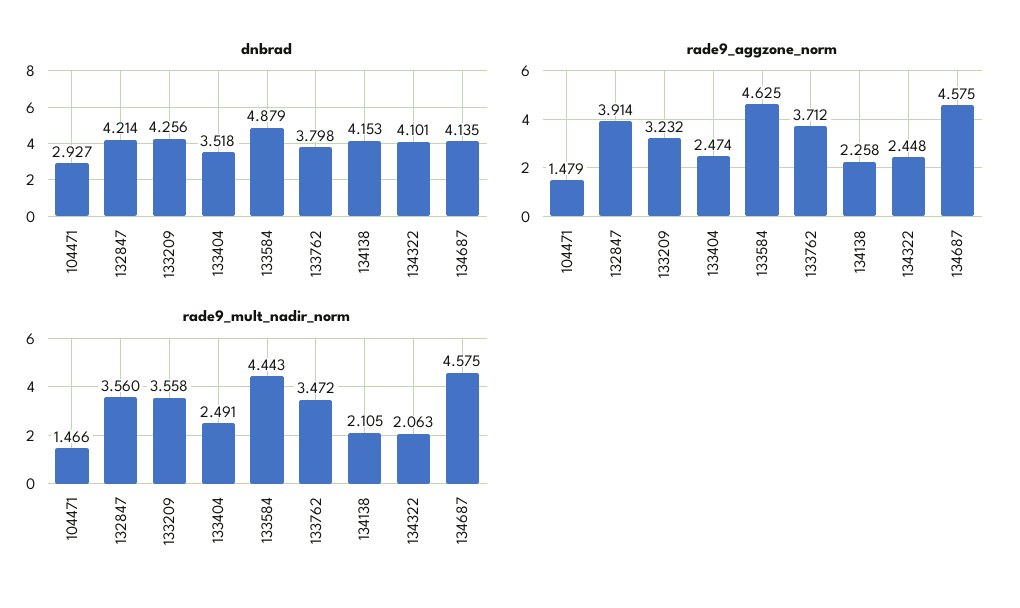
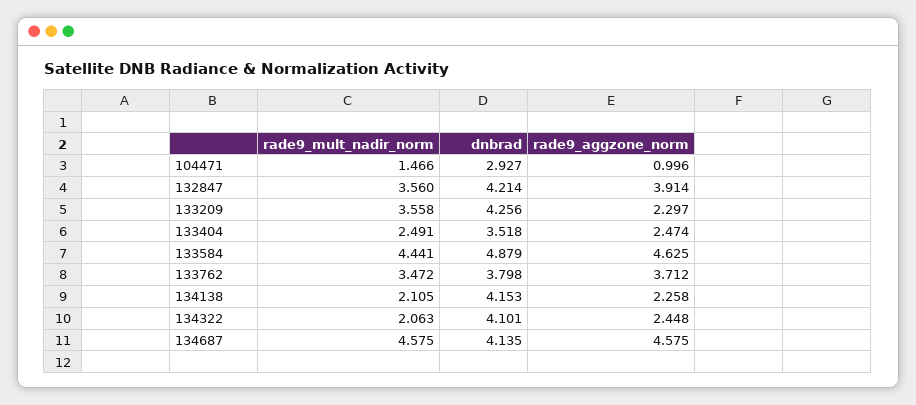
rade9_aggzone_norm, 104471: 1.479 -> 0.996
rade9_aggzone_norm, 133209: 3.232 -> 2.297
rade9_mult_nadir_norm, 133584: 4.443 -> 4.441

